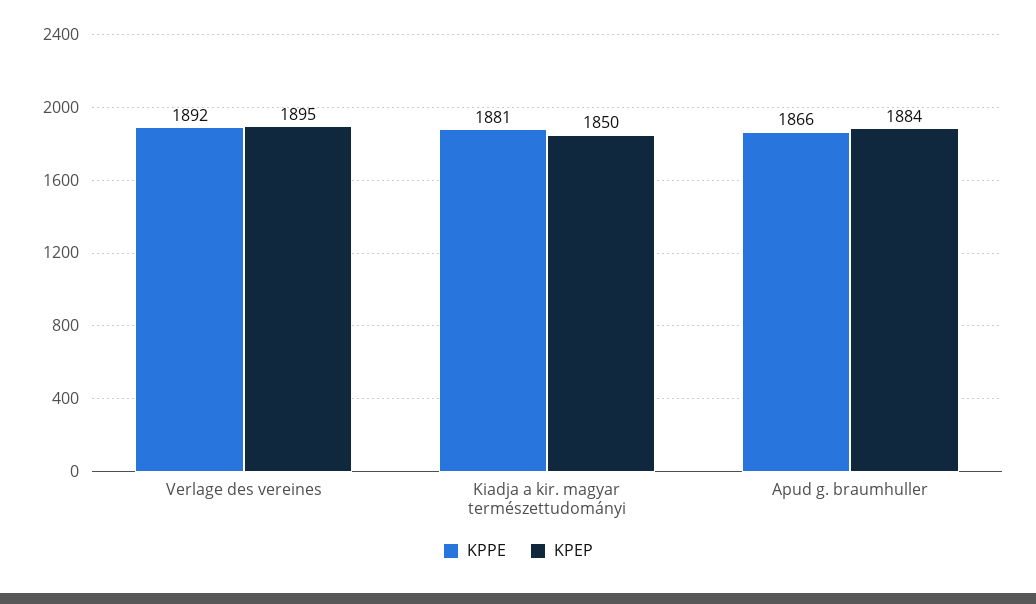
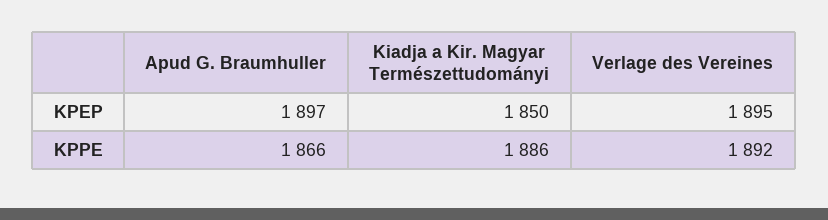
KPPE, Kiadja a kir. magyar természettudományi: 1881 -> 1886
KPEP, Apud g. braumhuller: 1884 -> 1897

